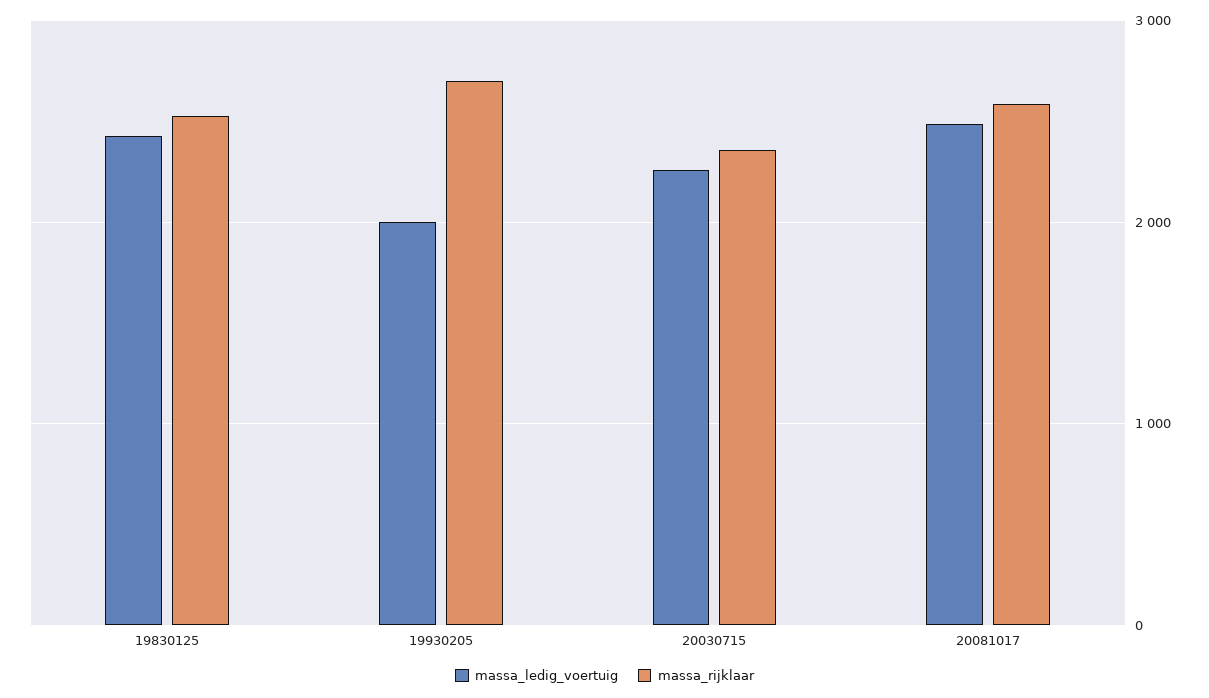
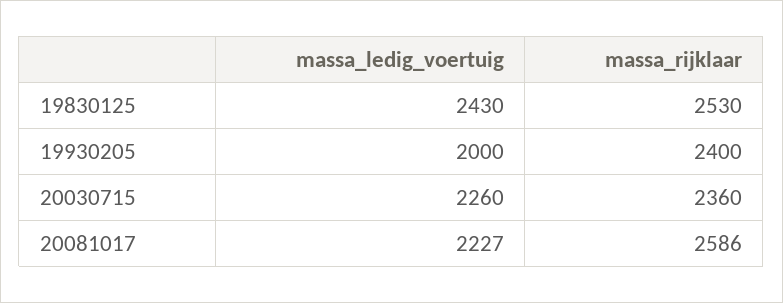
massa_rijklaar, 19930205: 2700 -> 2400
massa_ledig_voertuig, 20081017: 2500 -> 2227

